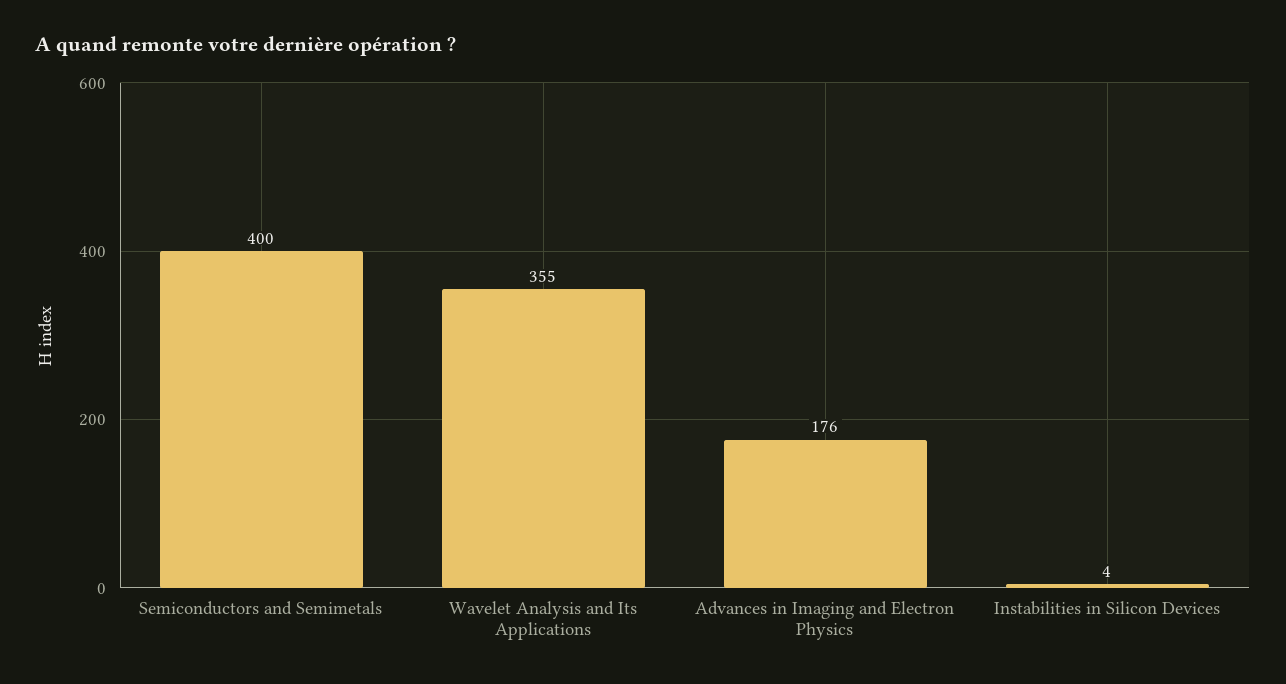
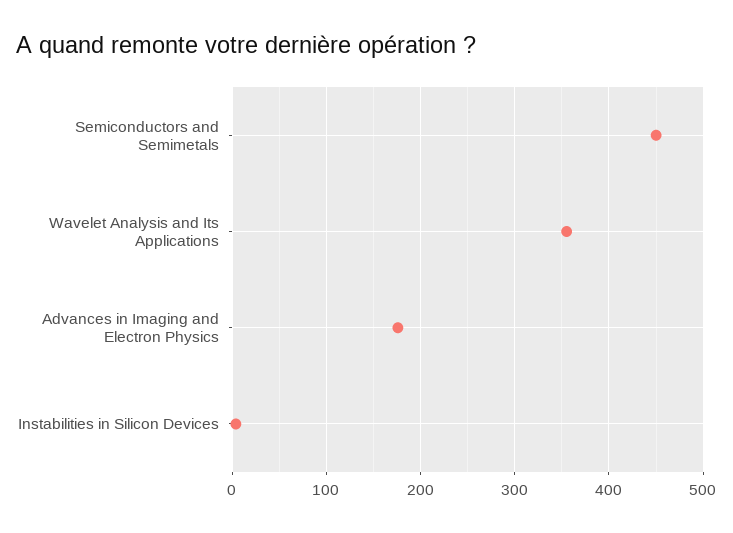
Semiconductors and Semimetals: 400 -> 450

